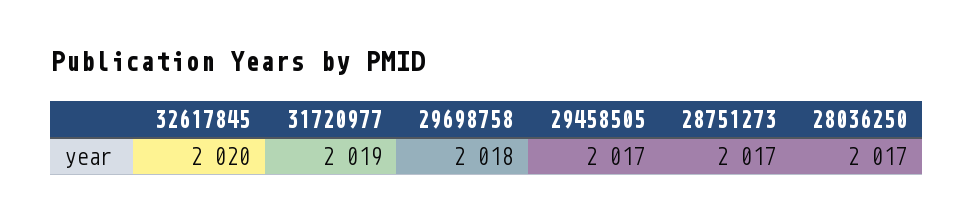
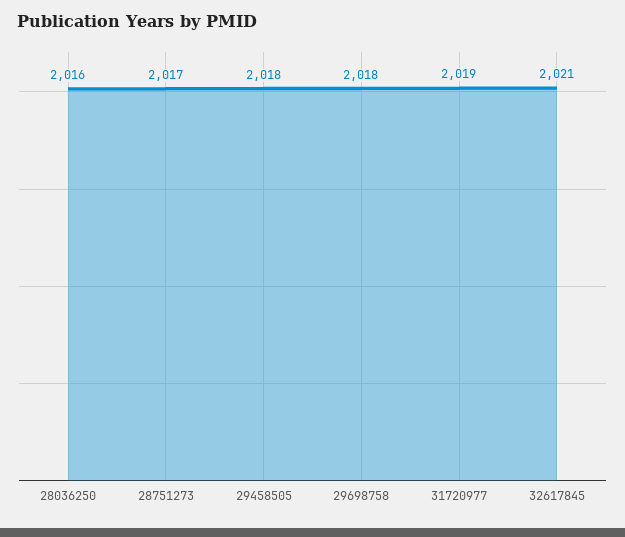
32617845: 2020 -> 2021
29458505: 2017 -> 2018
28036250: 2017 -> 2016

